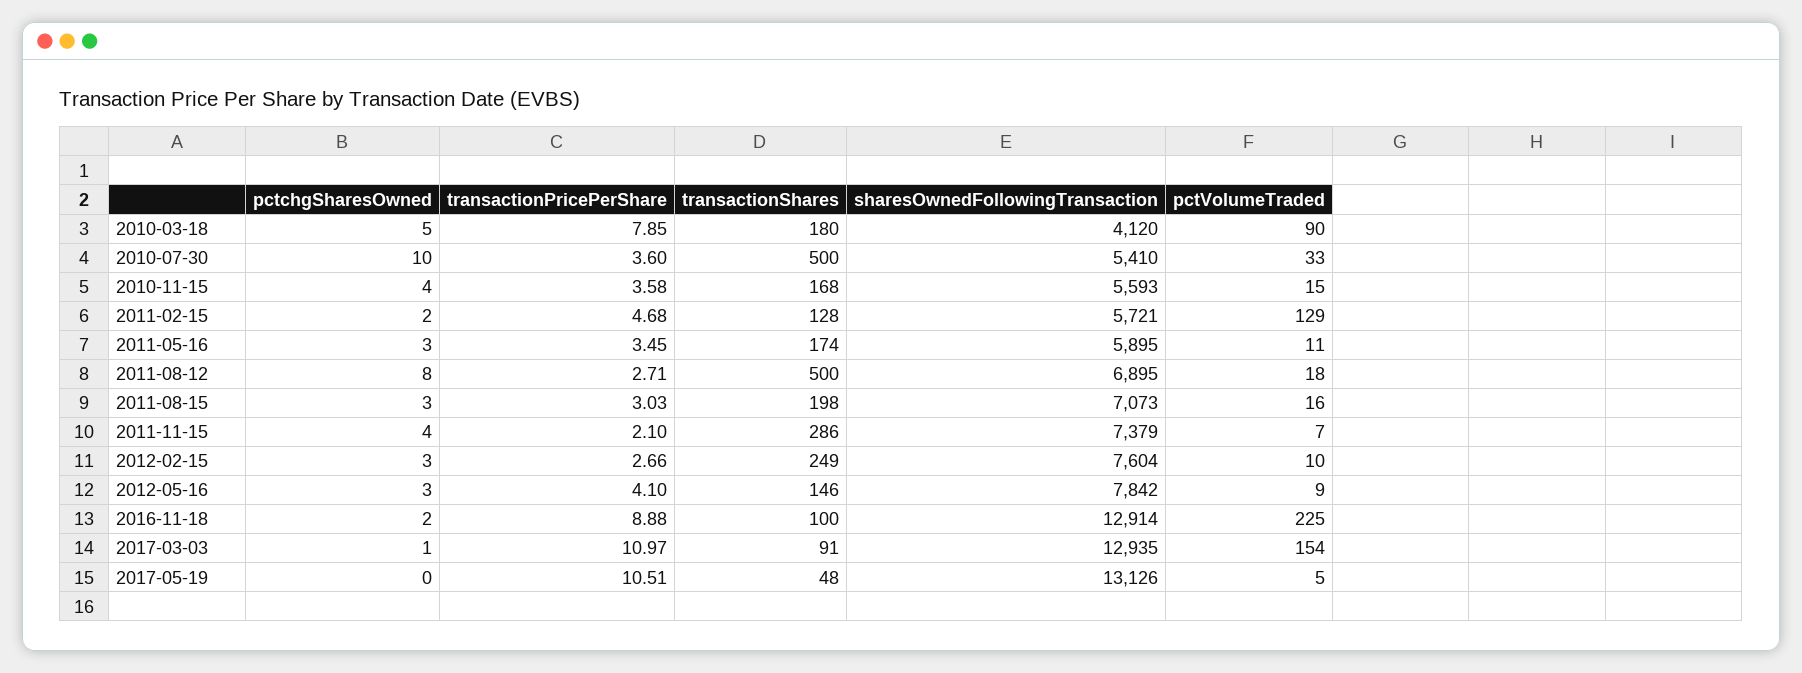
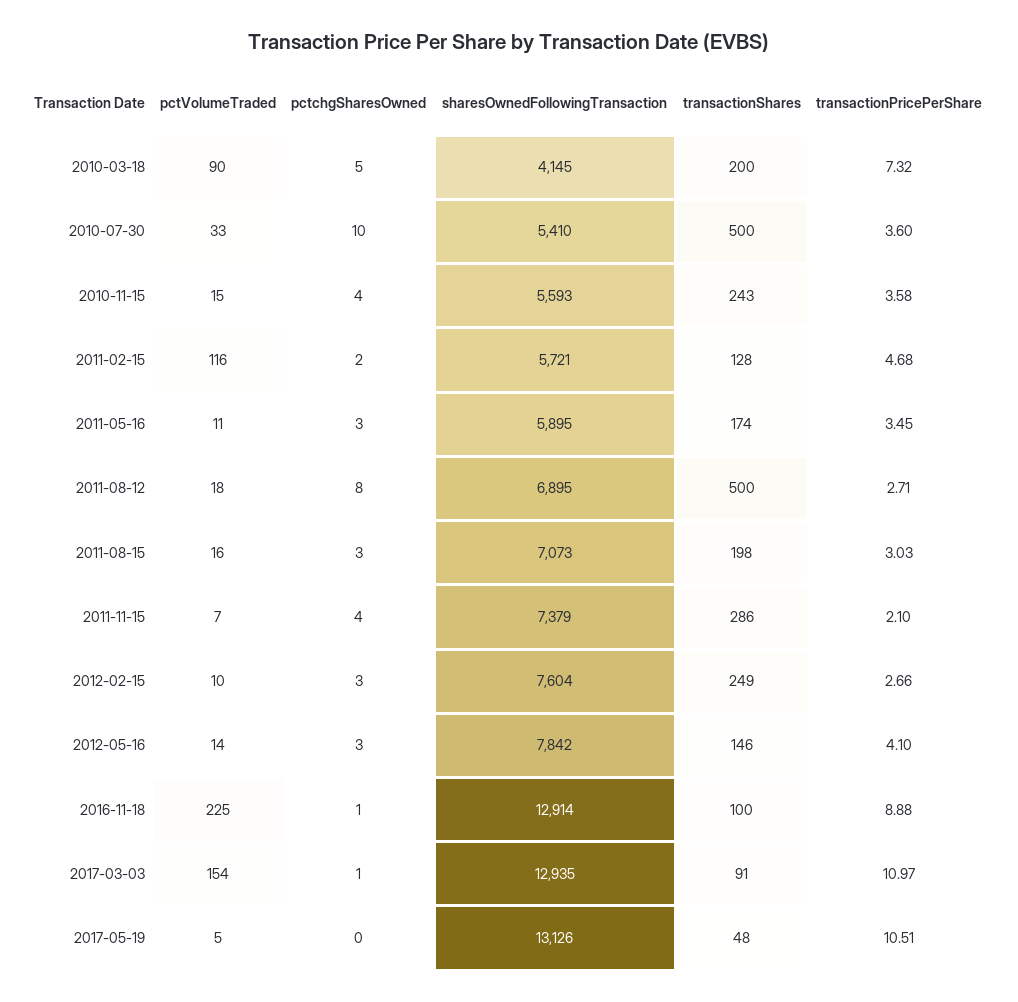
transactionPricePerShare, 2010-03-18: 7.85 -> 7.32
transactionShares, 2010-03-18: 180 -> 200
sharesOwnedFollowingTransaction, 2010-03-18: 4120 -> 4145
transactionShares, 2010-11-15: 168 -> 243
pctVolumeTraded, 2011-02-15: 129 -> 116
pctVolumeTraded, 2012-05-16: 9 -> 14
pctchgSharesOwned, 2016-11-18: 2 -> 1

